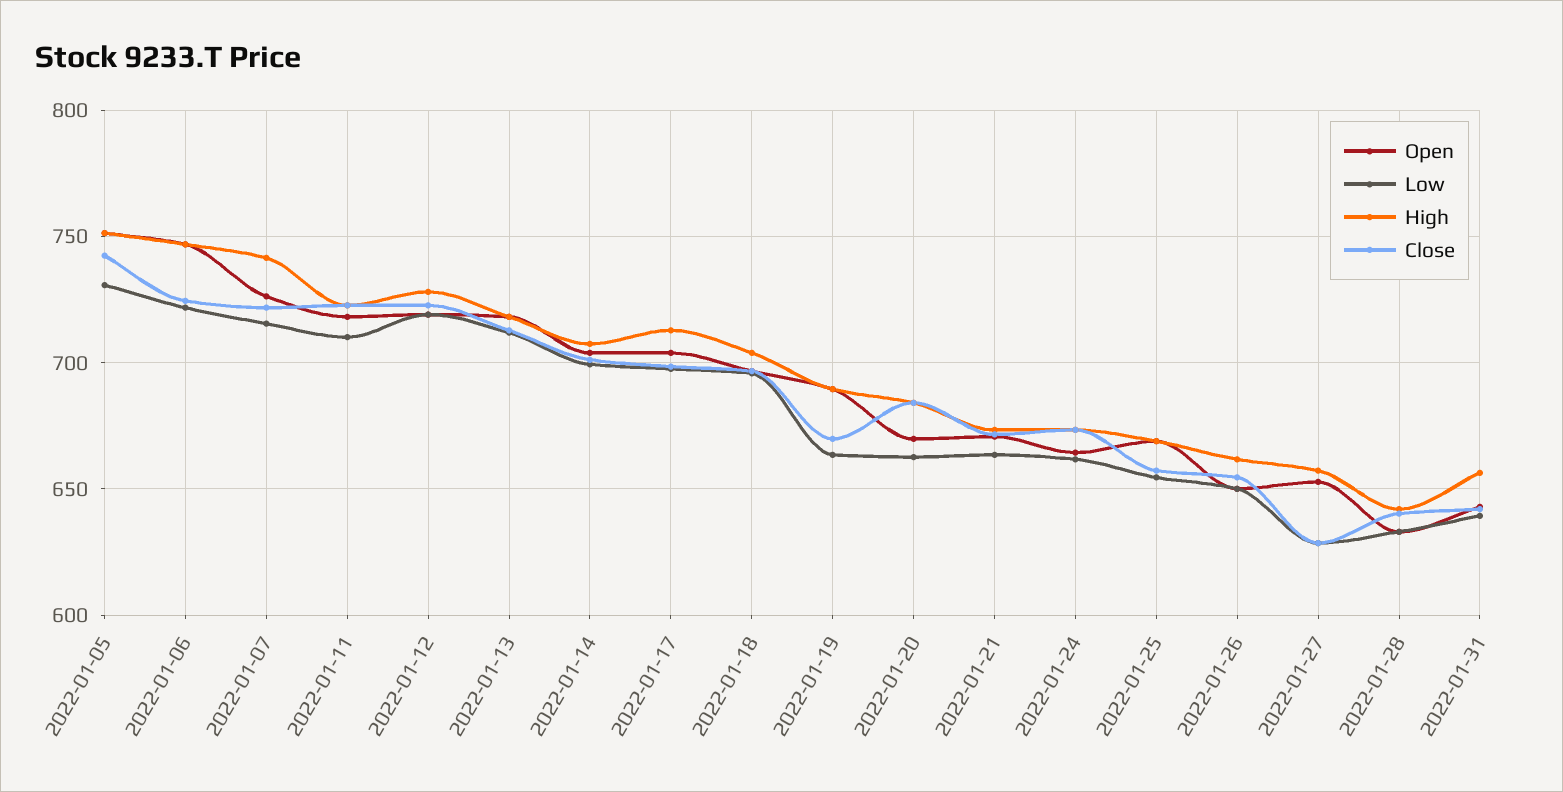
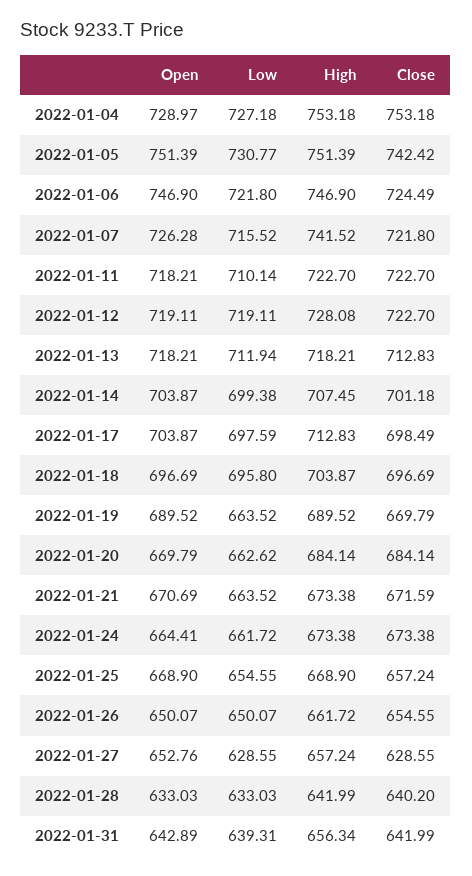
Open, 2022-01-04: none -> 728.97
Low, 2022-01-04: none -> 727.18
High, 2022-01-04: none -> 753.18
Close, 2022-01-04: none -> 753.18

